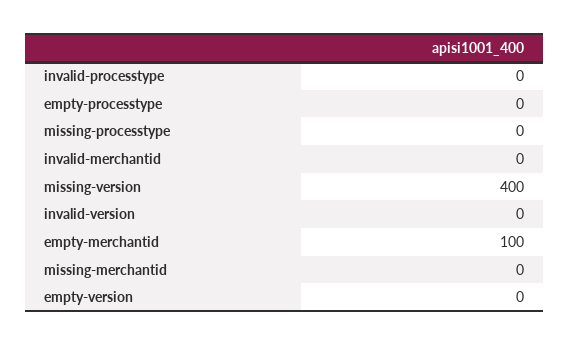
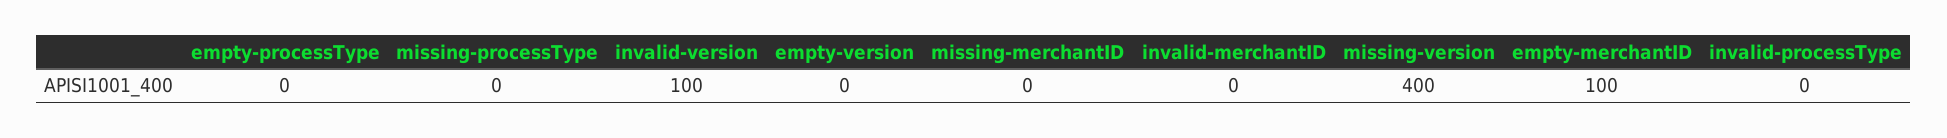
invalid-version: 0 -> 100

